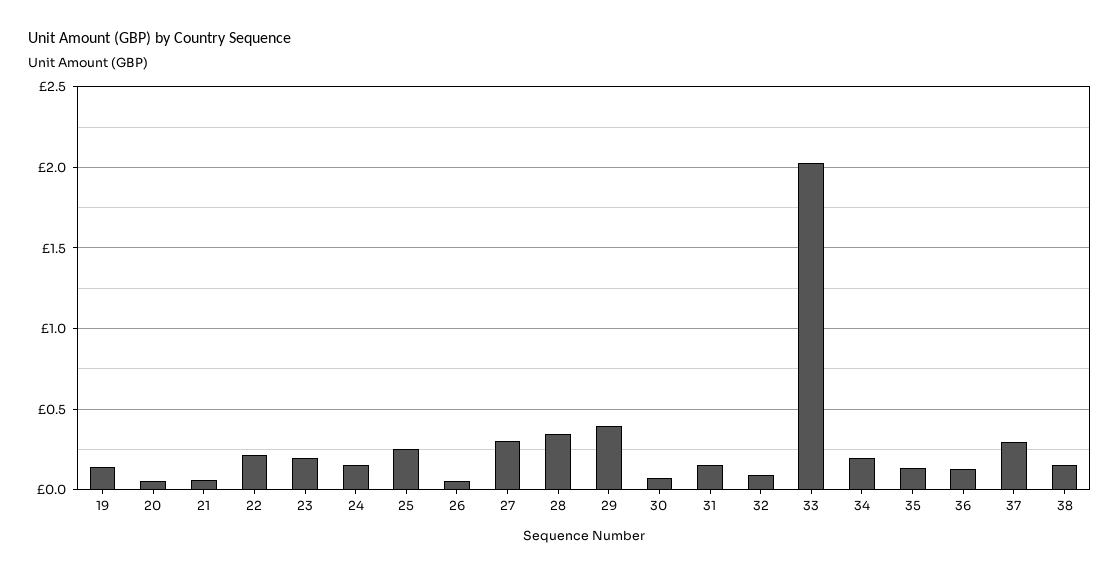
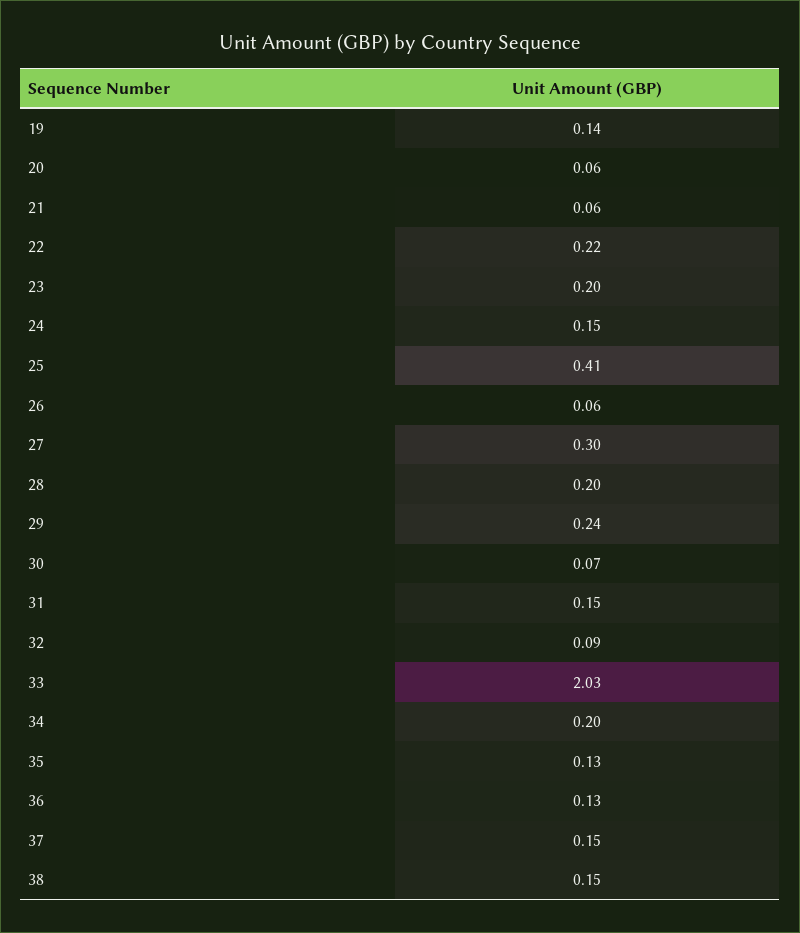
25: 0.25 -> 0.41
28: 0.35 -> 0.2
29: 0.4 -> 0.24
37: 0.3 -> 0.15

